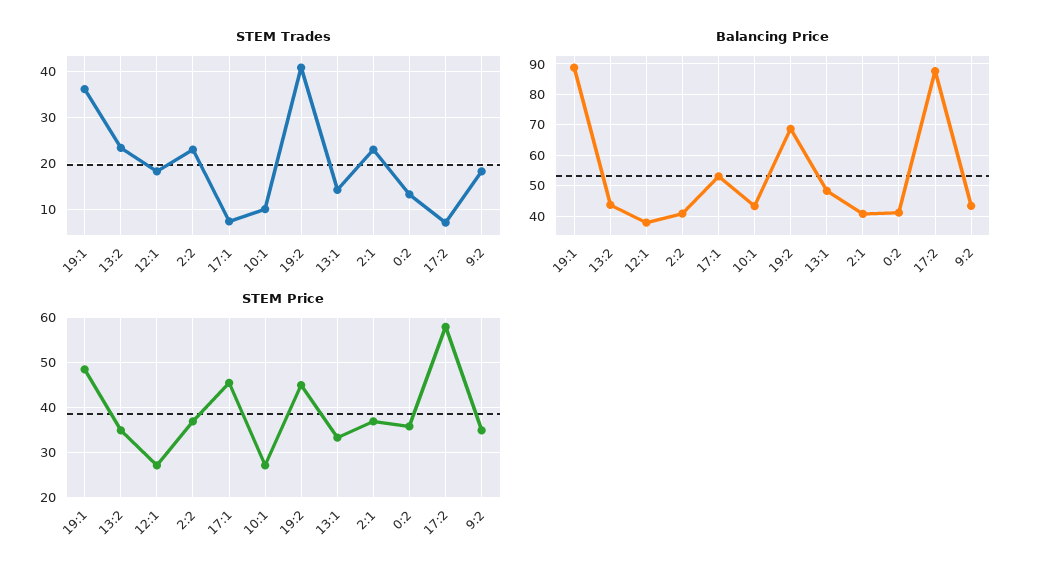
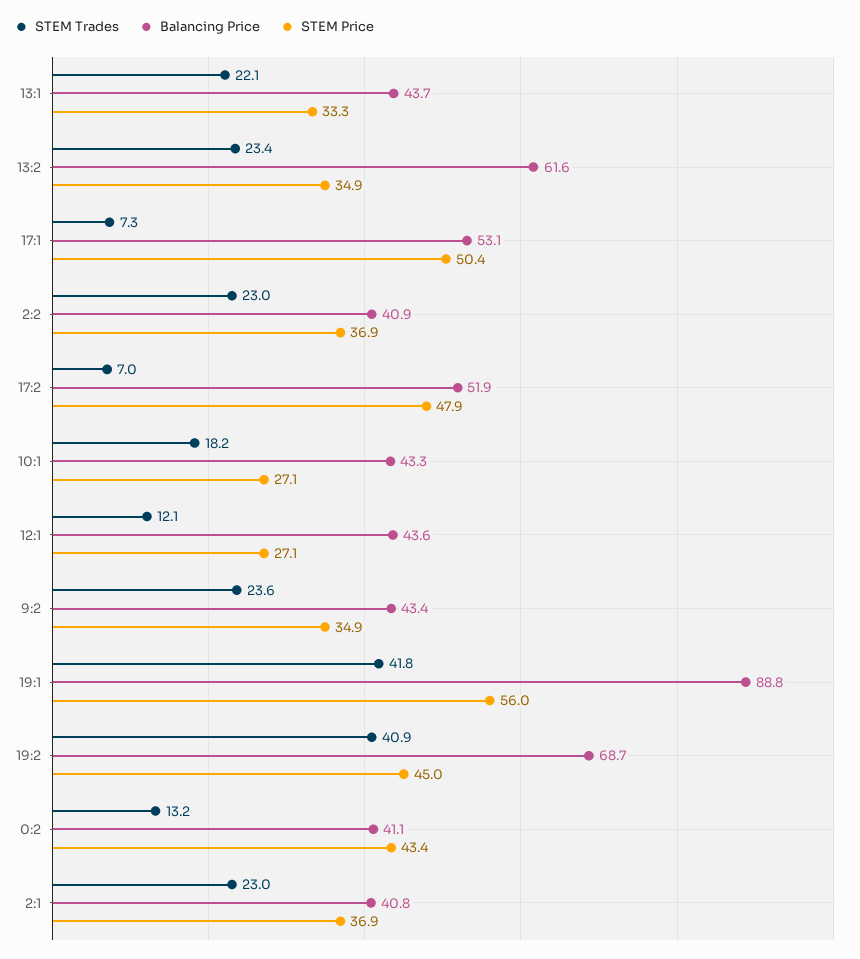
STEM Trades, 19:1: 36 -> 41.8
STEM Trades, 12:1: 18 -> 12.1
STEM Trades, 10:1: 10 -> 18.2
STEM Trades, 13:1: 14 -> 22.1
STEM Trades, 9:2: 18 -> 23.6
Balancing Price, 13:2: 44 -> 61.6
Balancing Price, 12:1: 38 -> 43.6
Balancing Price, 13:1: 48 -> 43.7
Balancing Price, 17:2: 88 -> 51.9
STEM Price, 19:1: 48 -> 56
STEM Price, 17:1: 46 -> 50.4
STEM Price, 0:2: 36 -> 43.4
STEM Price, 17:2: 58 -> 47.9

